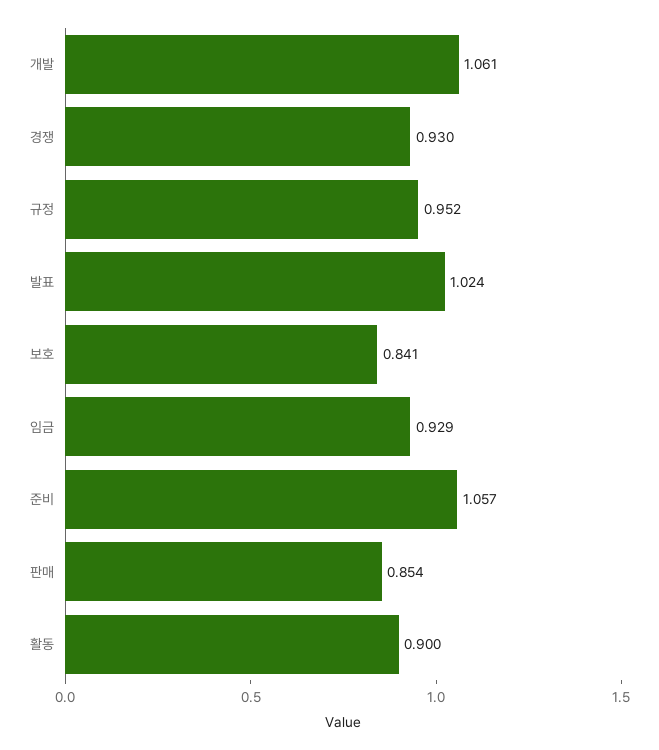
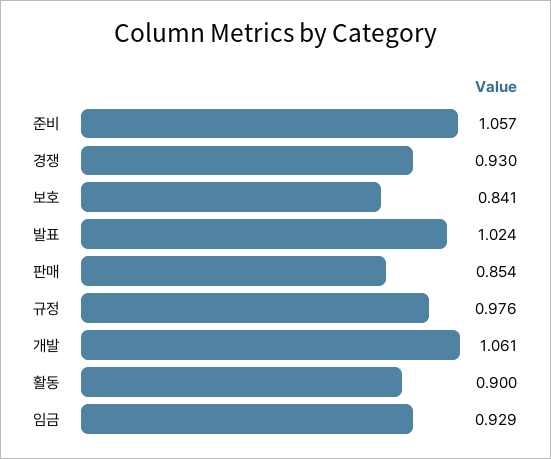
규정: 0.952 -> 0.976

